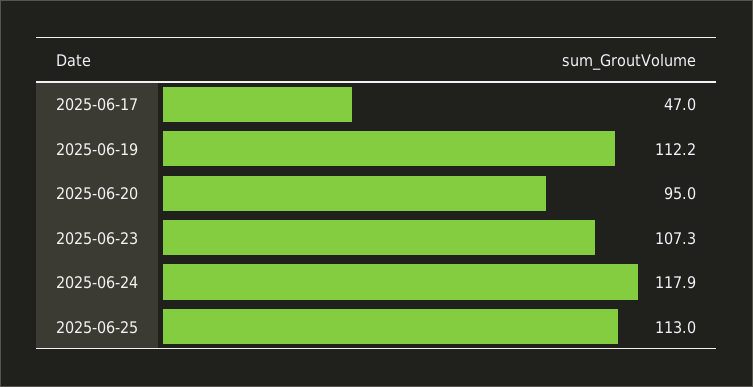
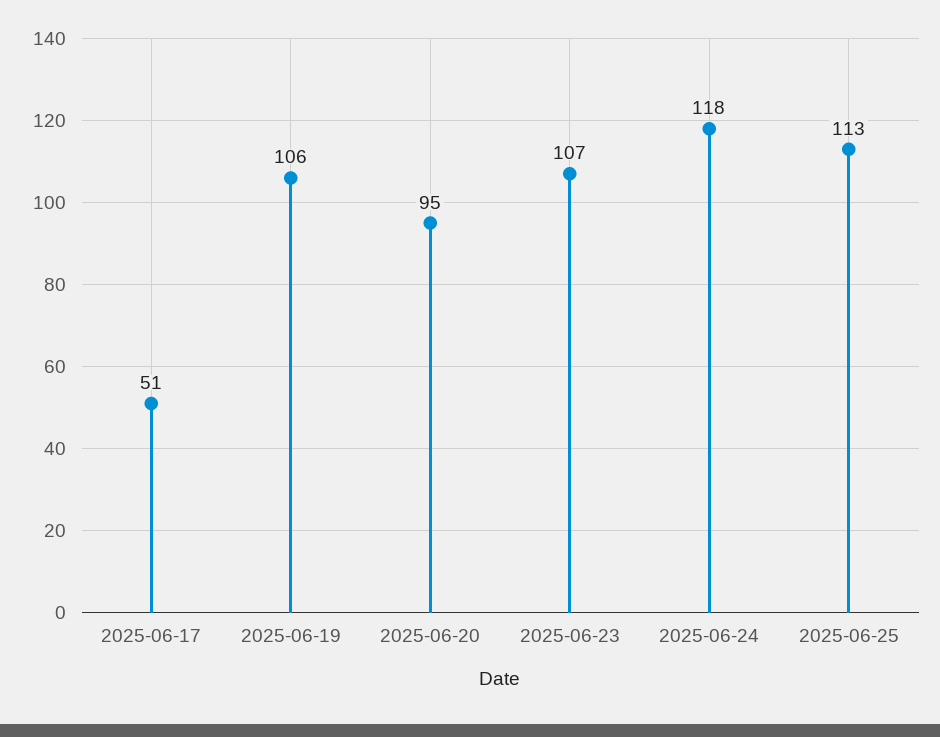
2025-06-17: 47 -> 51
2025-06-19: 112.2 -> 106

